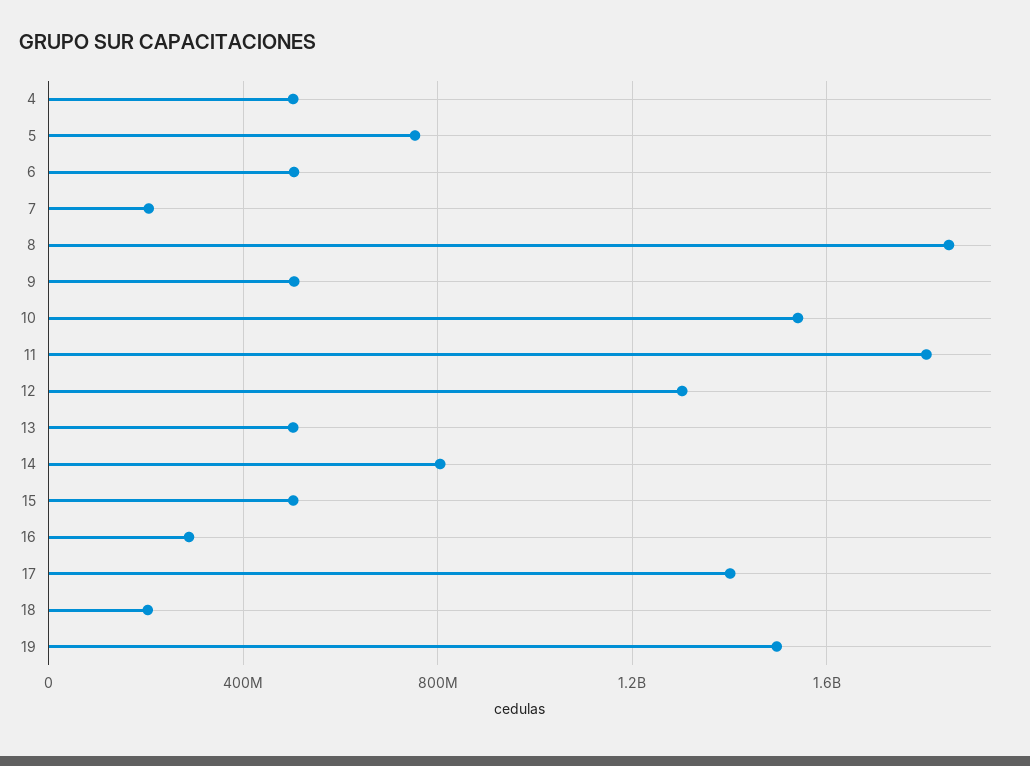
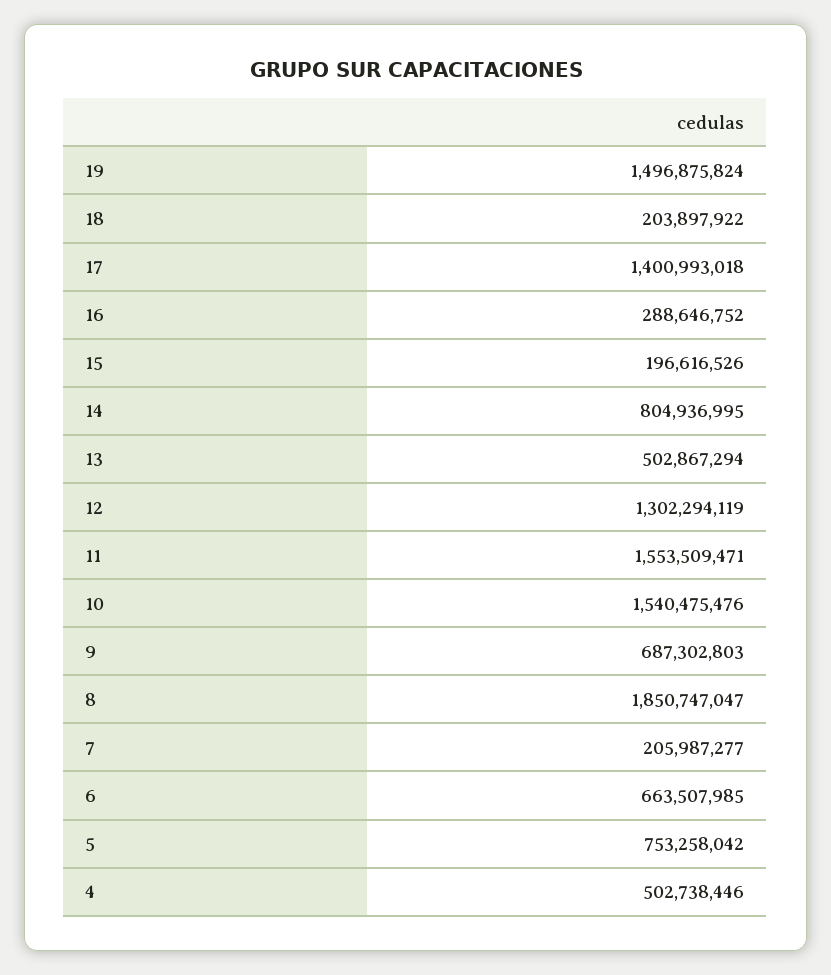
6: 500000000 -> 663507985
9: 500000000 -> 687302803
11: 1800000000 -> 1553509471
15: 500000000 -> 196616526

